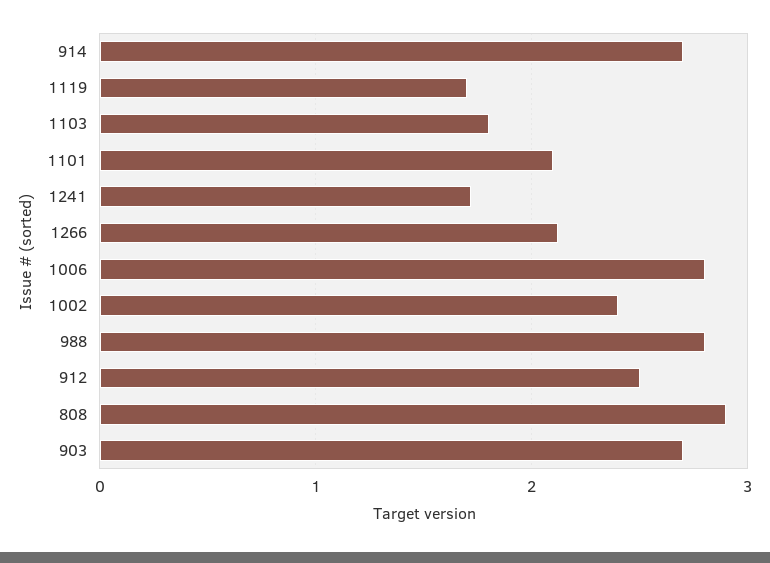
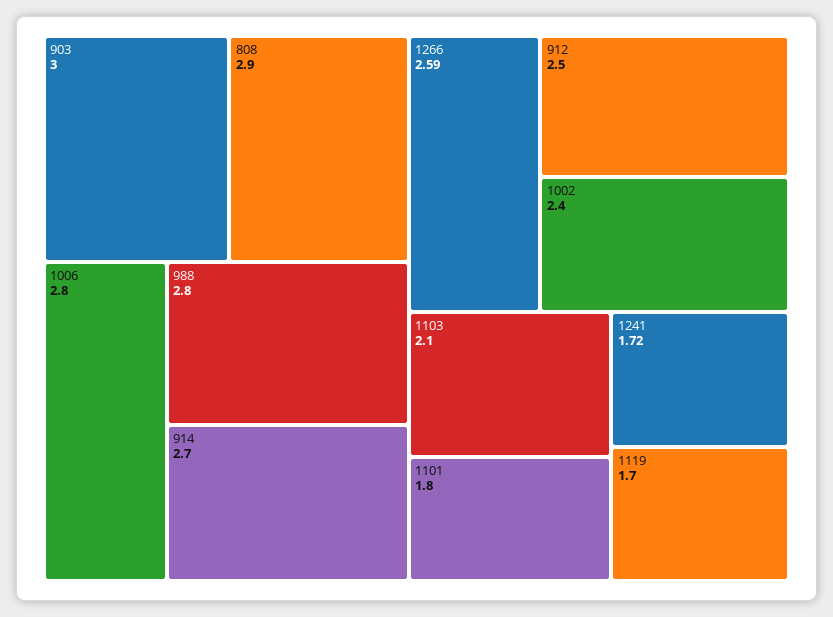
1103: 1.8 -> 2.1
1101: 2.1 -> 1.8
1266: 2.1 -> 2.59
903: 2.7 -> 3

